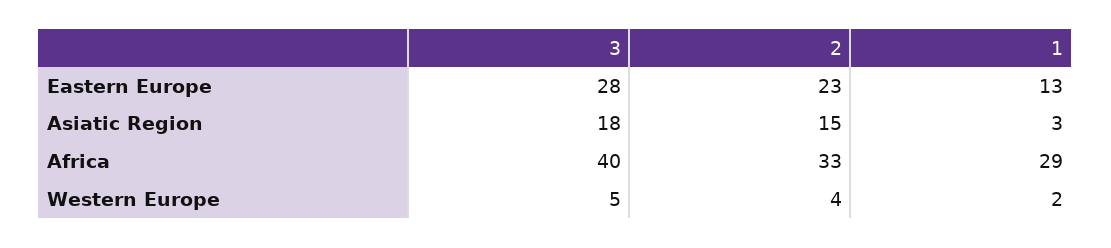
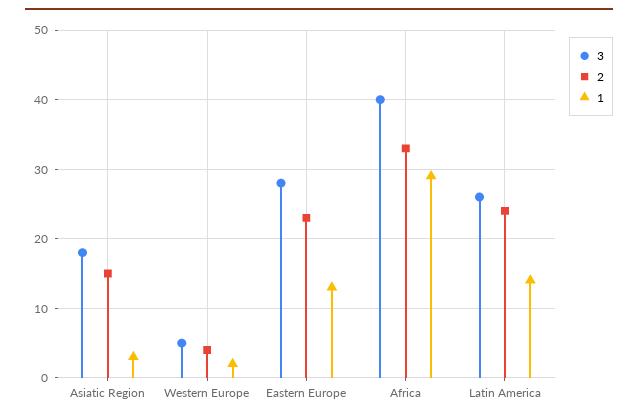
3, Latin America: none -> 26
2, Latin America: none -> 24
1, Latin America: none -> 14

